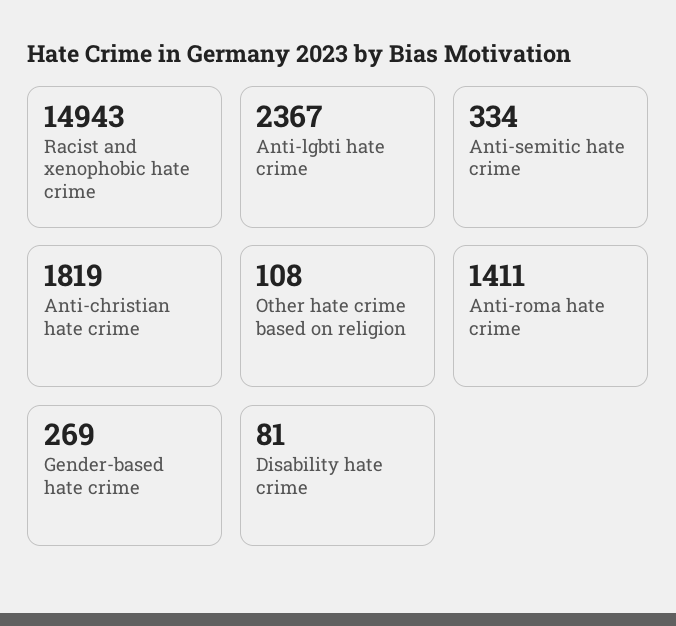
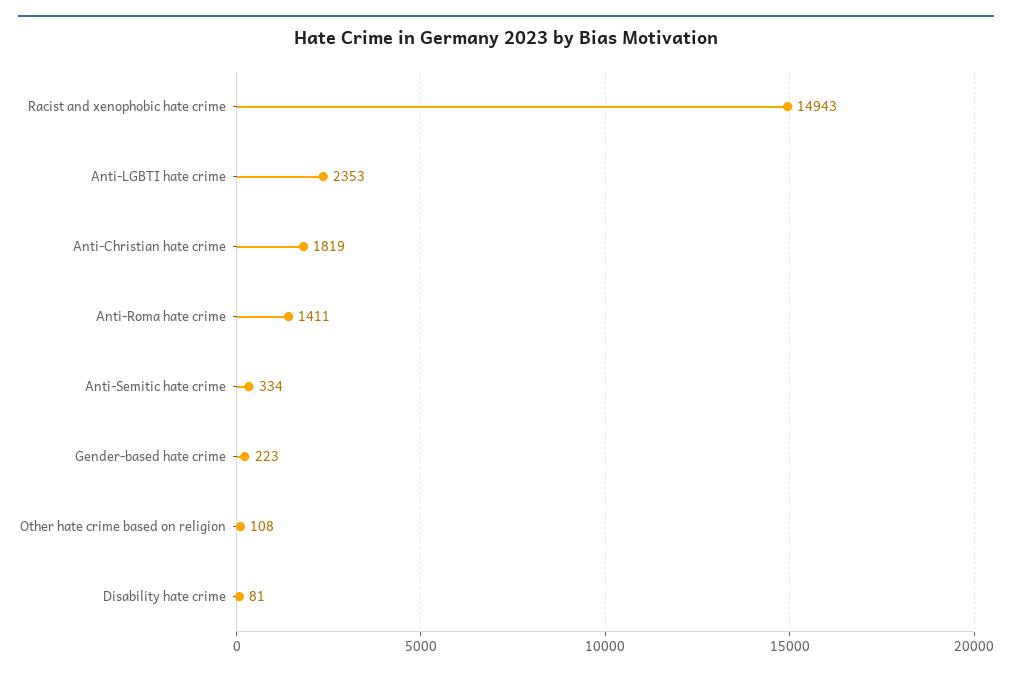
Anti-lgbti hate crime: 2367 -> 2353
Gender-based hate crime: 269 -> 223

